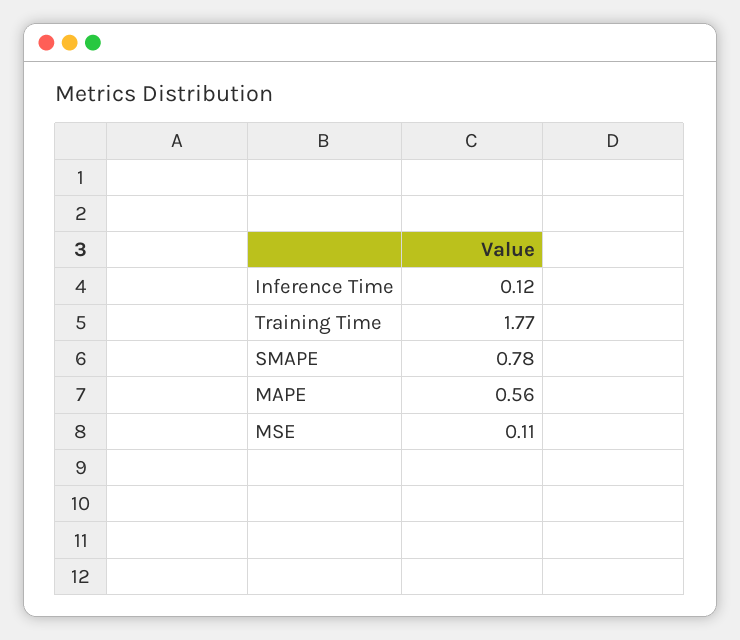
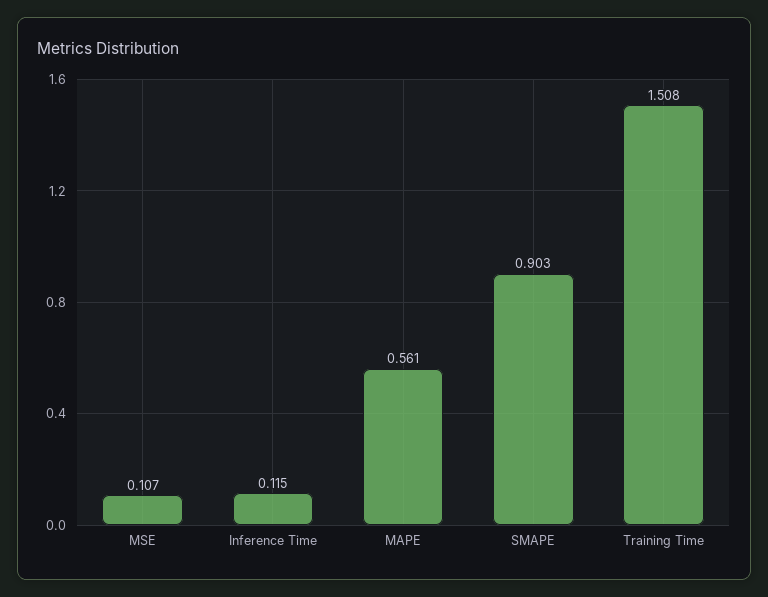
Training Time: 1.77 -> 1.508
SMAPE: 0.78 -> 0.903

